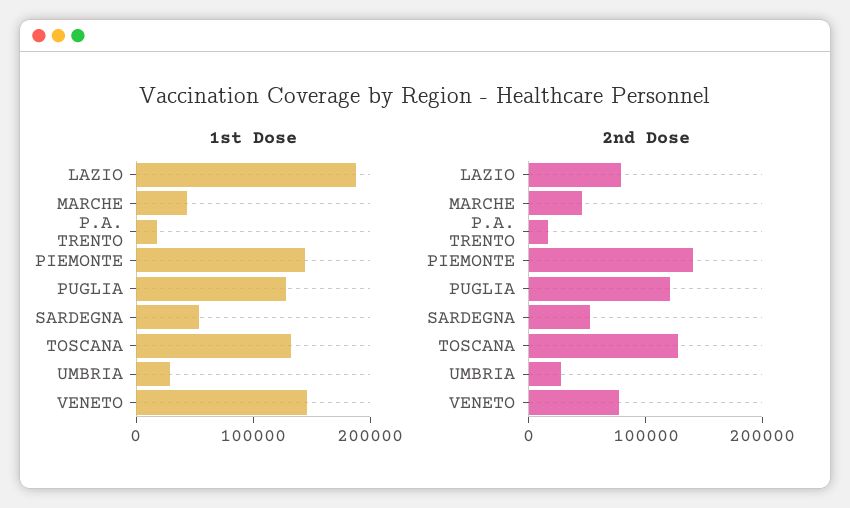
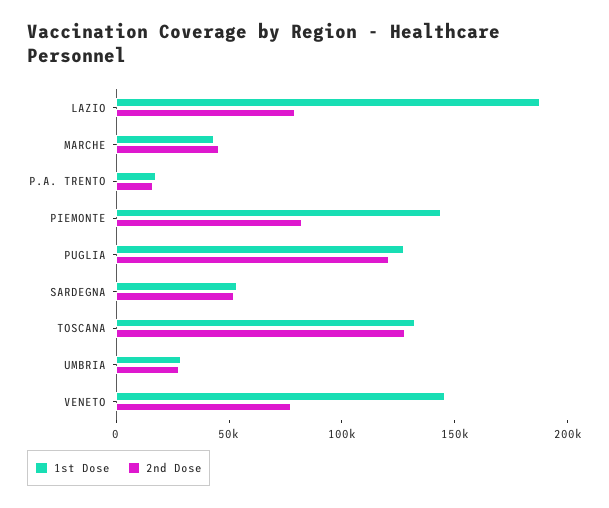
2nd Dose, PIEMONTE: 140000 -> 80000

